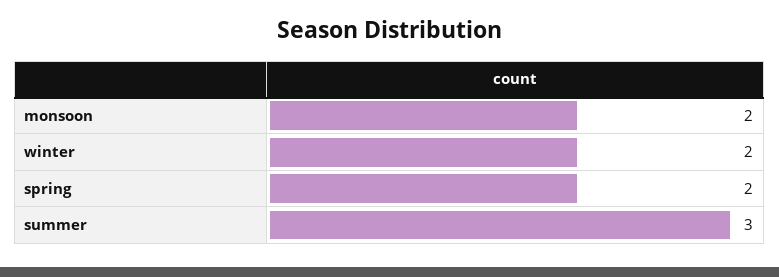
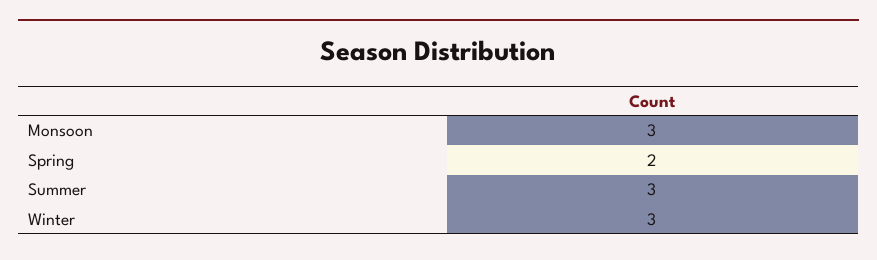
monsoon: 2 -> 3
winter: 2 -> 3

